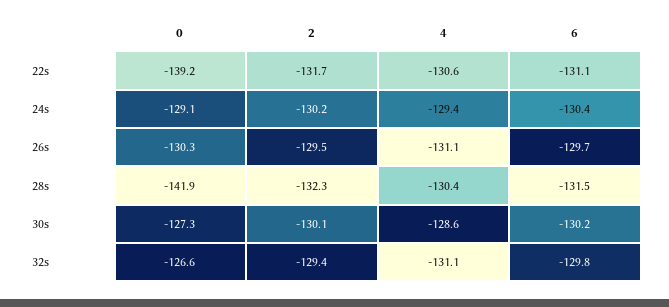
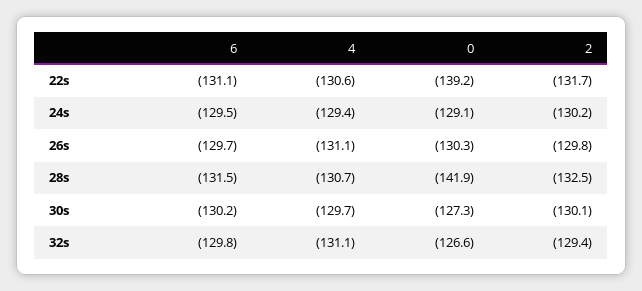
6, 24s: -130.4 -> -129.5
2, 26s: -129.5 -> -129.8
2, 28s: -132.3 -> -132.5
4, 28s: -130.4 -> -130.7
4, 30s: -128.6 -> -129.7

